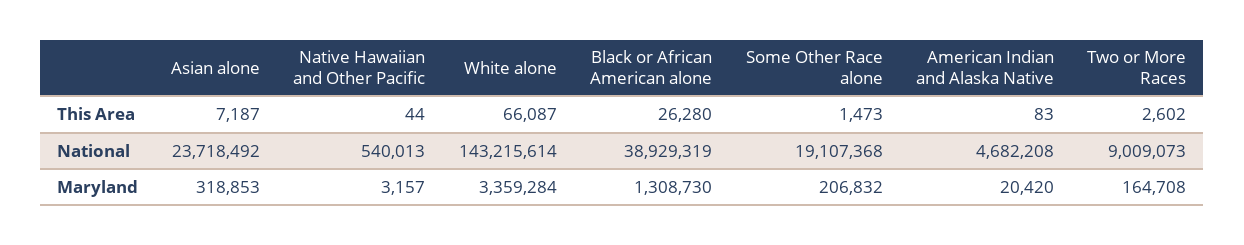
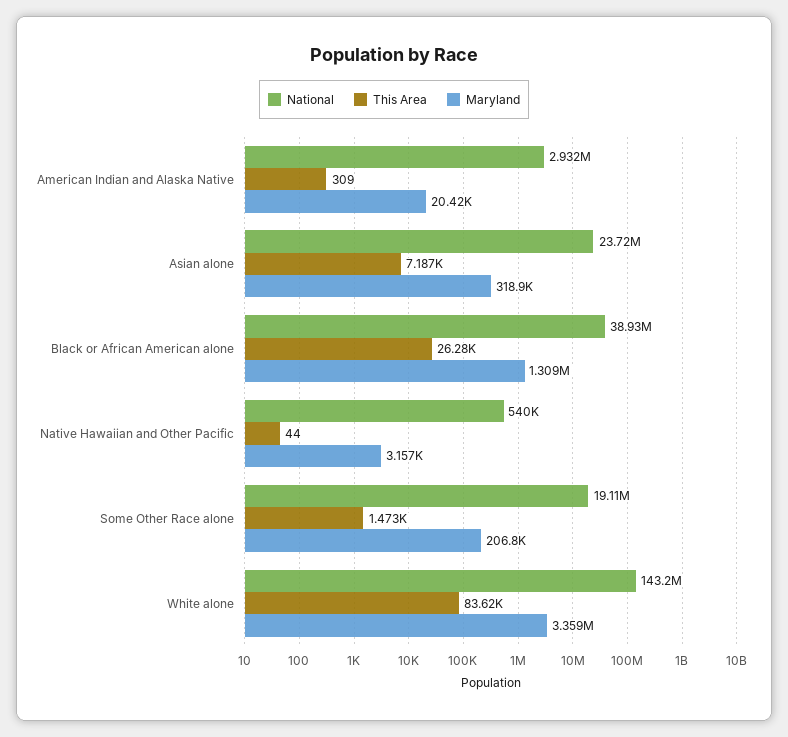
This Area, White alone: 66087 -> 83620
This Area, American Indian and Alaska Native: 83 -> 309
This Area, Two or More Races: 2602 -> none
National, American Indian and Alaska Native: 4682208 -> 2932000
National, Two or More Races: 9009073 -> none
Maryland, Two or More Races: 164708 -> none

